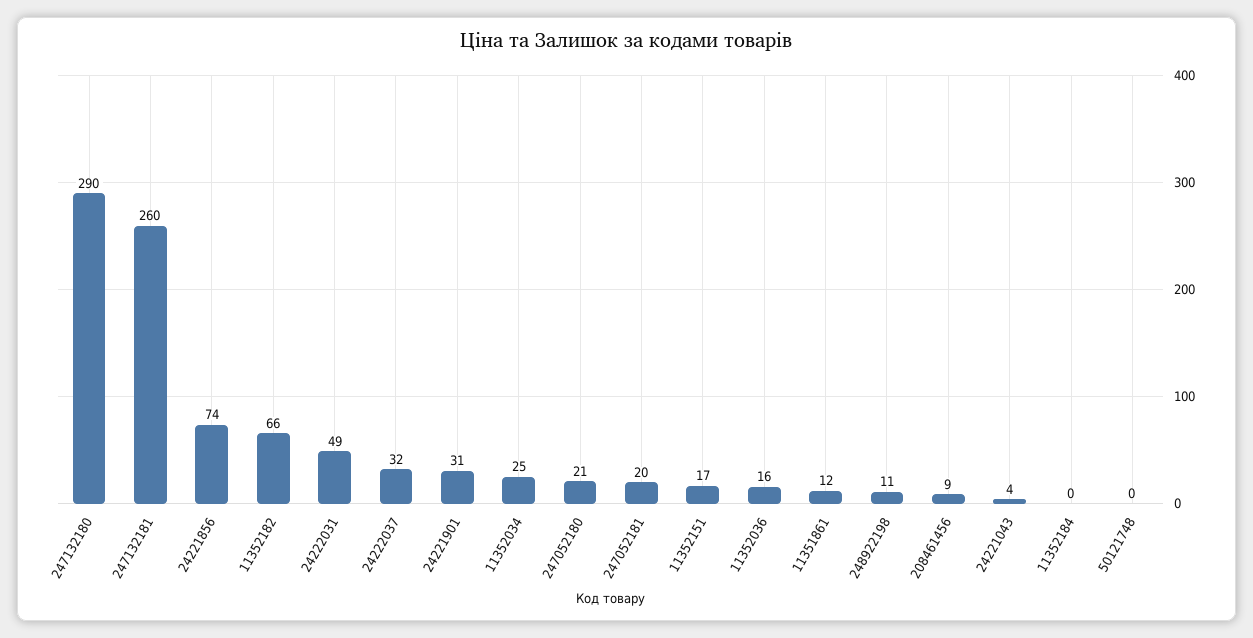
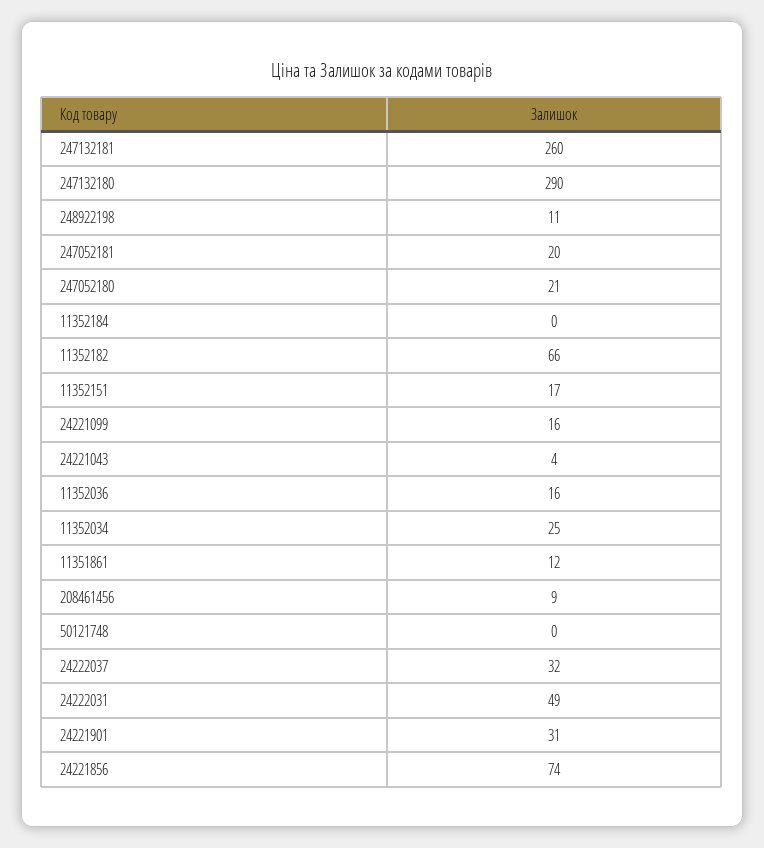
24221099: none -> 16

